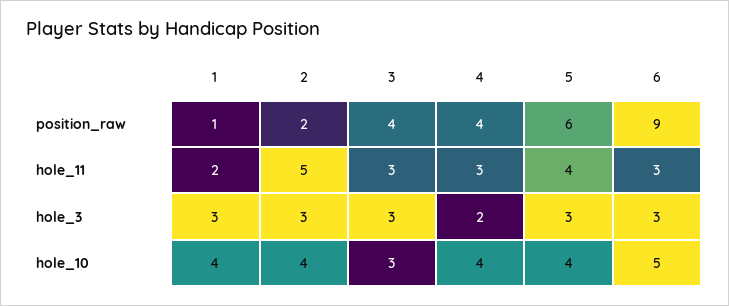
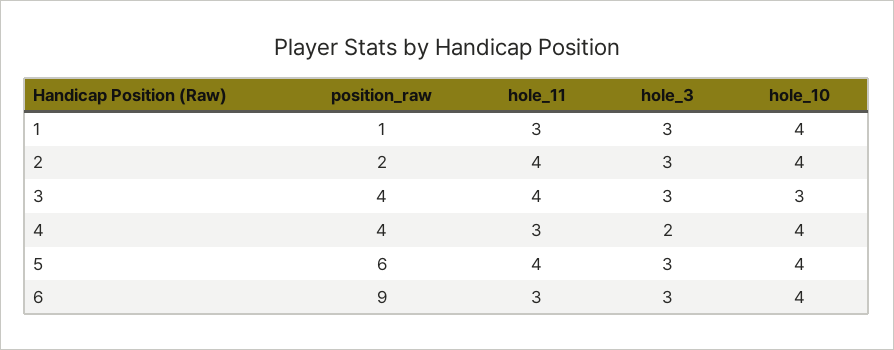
1, hole_11: 2 -> 3
2, hole_11: 5 -> 4
3, hole_11: 3 -> 4
6, hole_10: 5 -> 4

